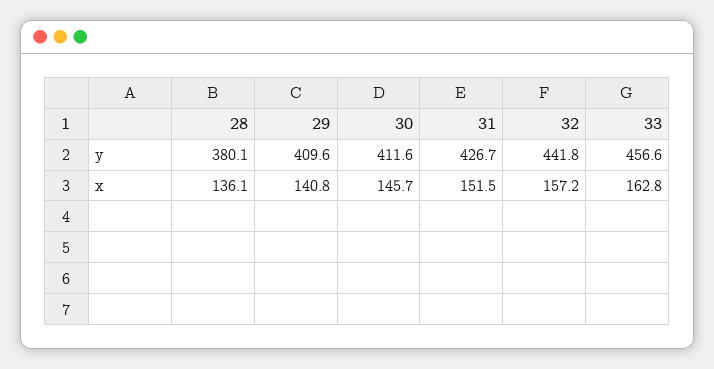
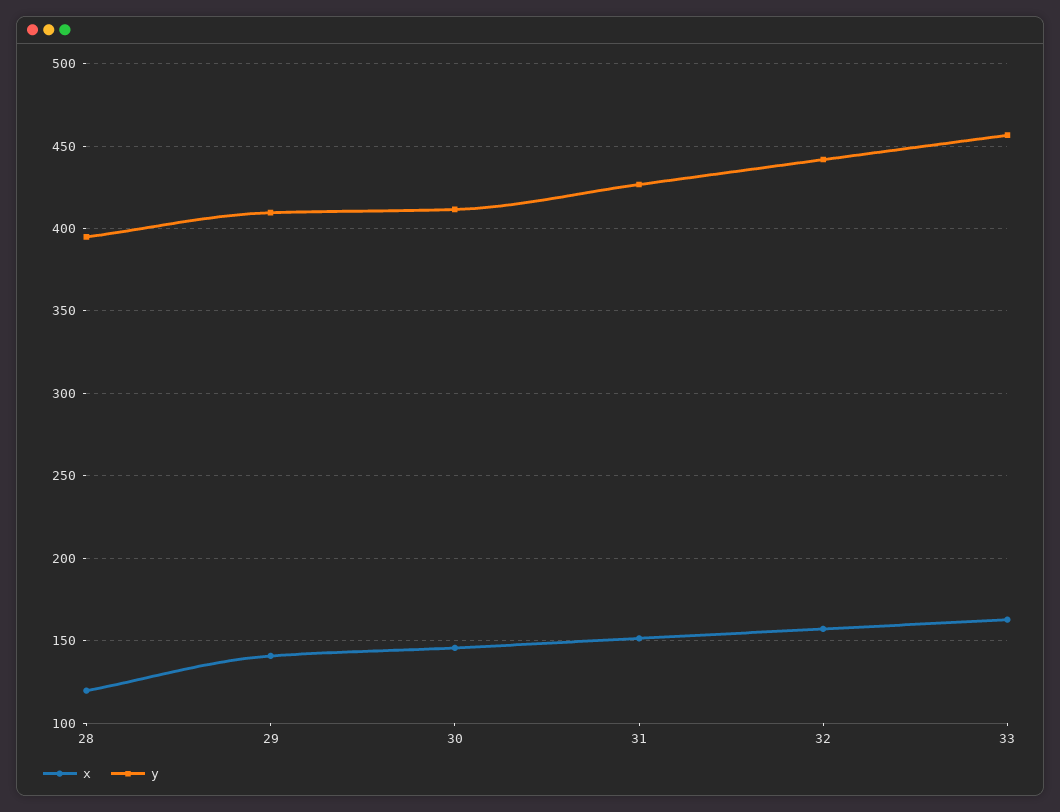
y, 28: 380.1 -> 395
x, 28: 136.1 -> 120

